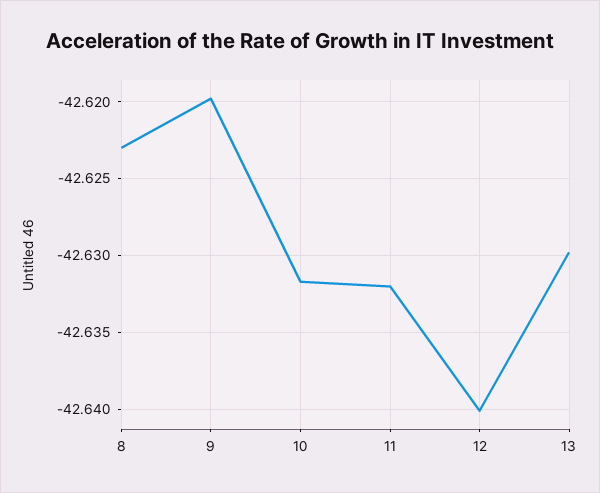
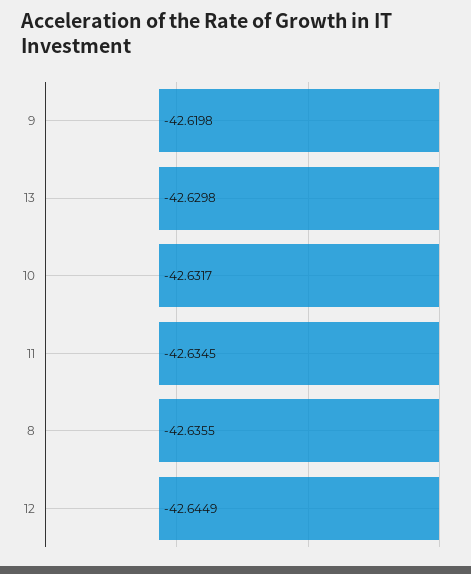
8: -42.623 -> -42.6355
11: -42.632 -> -42.6345
12: -42.64 -> -42.6449

